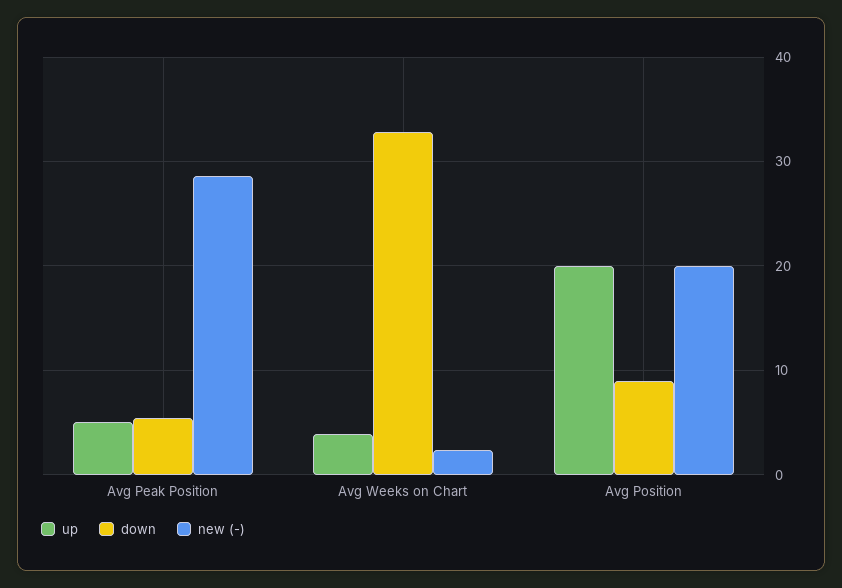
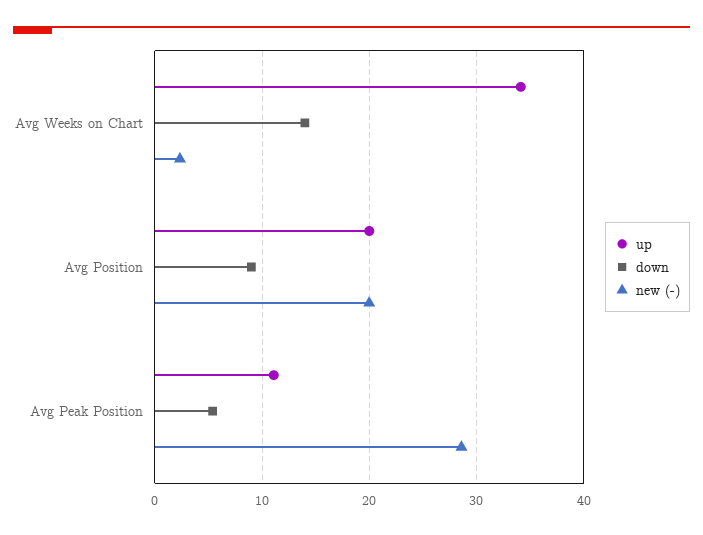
up, Avg Peak Position: 5 -> 11
up, Avg Weeks on Chart: 4 -> 34
down, Avg Weeks on Chart: 33 -> 14

